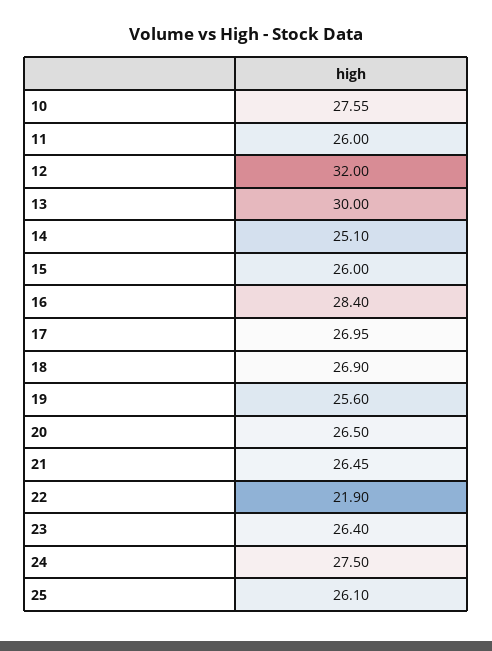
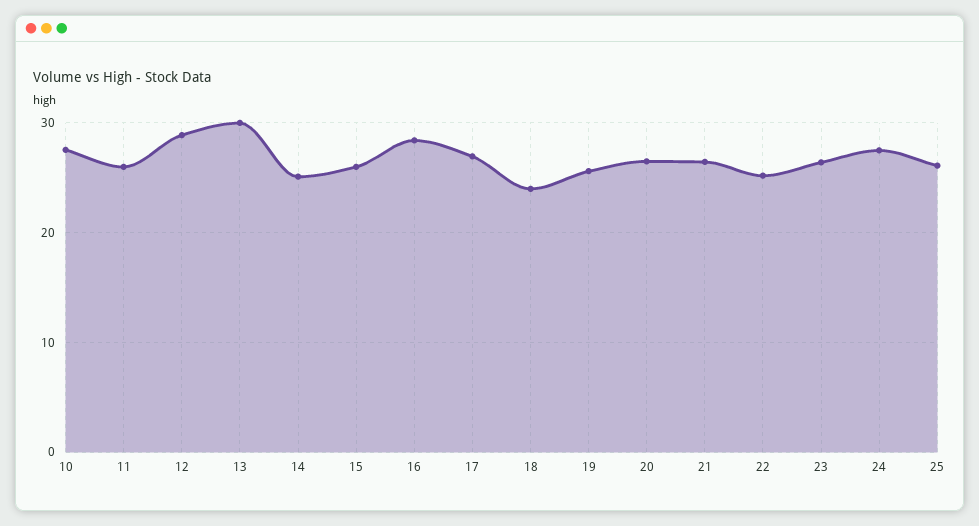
12: 32 -> 29
18: 26.9 -> 24
22: 21.9 -> 25

